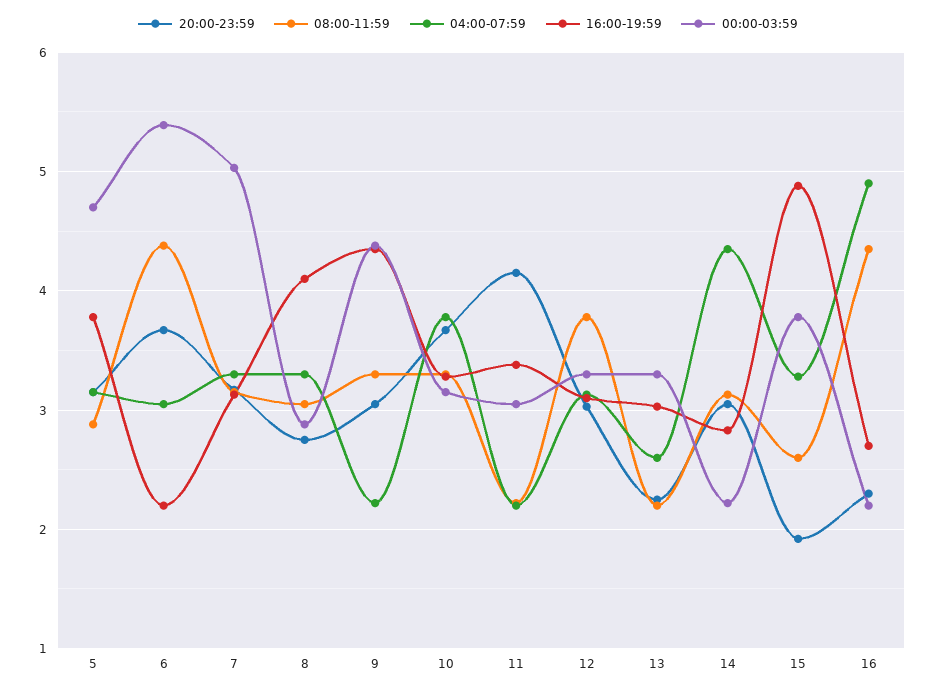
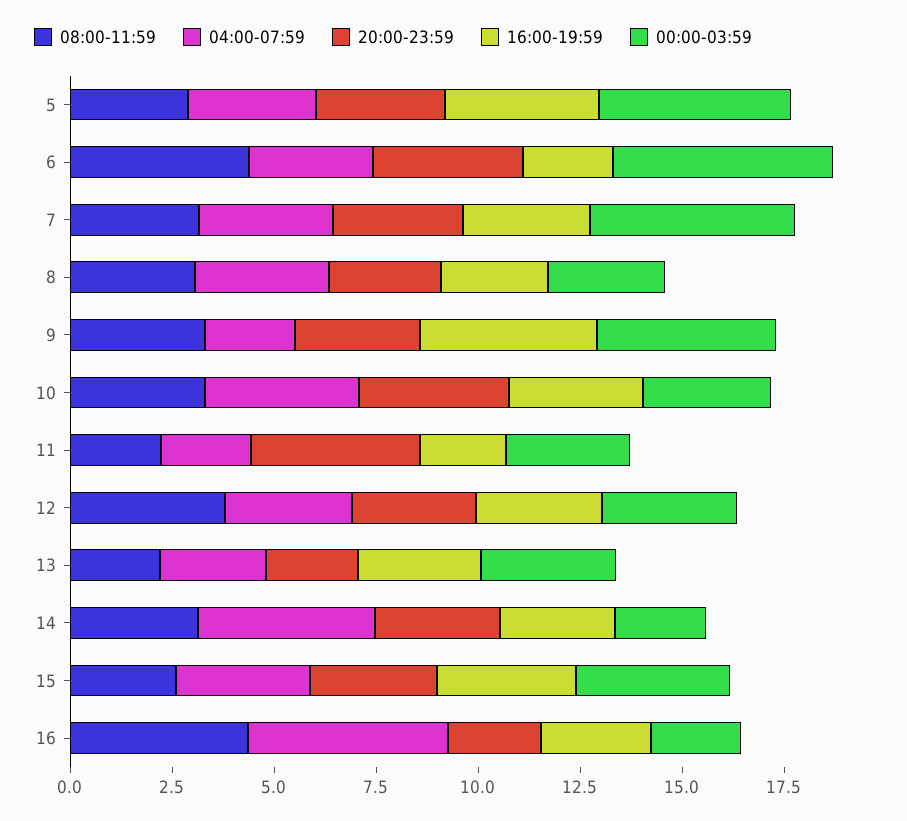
16:00-19:59, 8: 4.1 -> 2.5
16:00-19:59, 11: 3.4 -> 2
20:00-23:59, 15: 1.9 -> 3
16:00-19:59, 15: 4.9 -> 3.5

